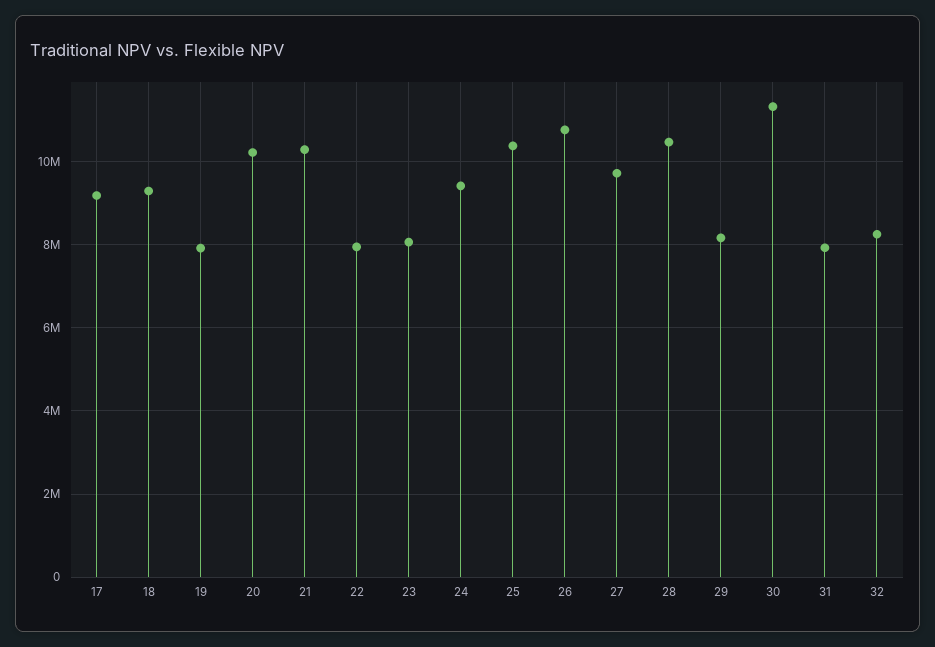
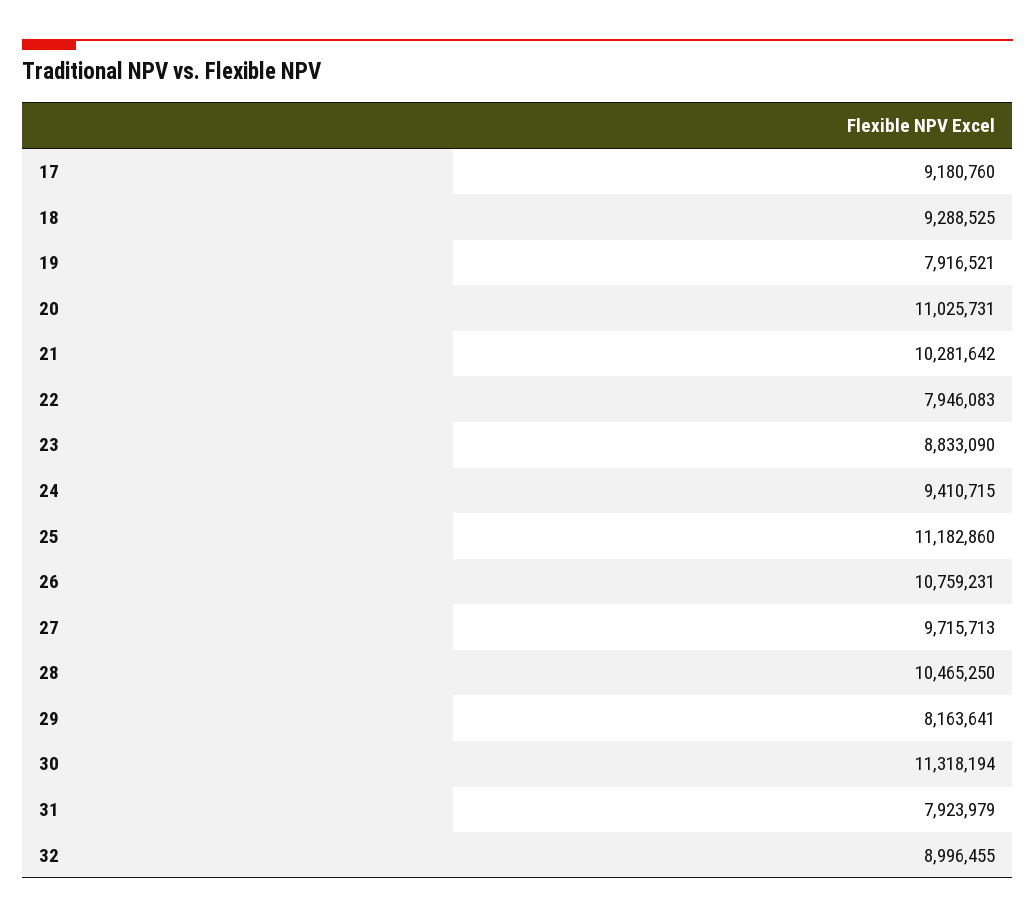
20: 10200000 -> 11025731
23: 8000000 -> 8833090
25: 10400000 -> 11182860
32: 8200000 -> 8996455

